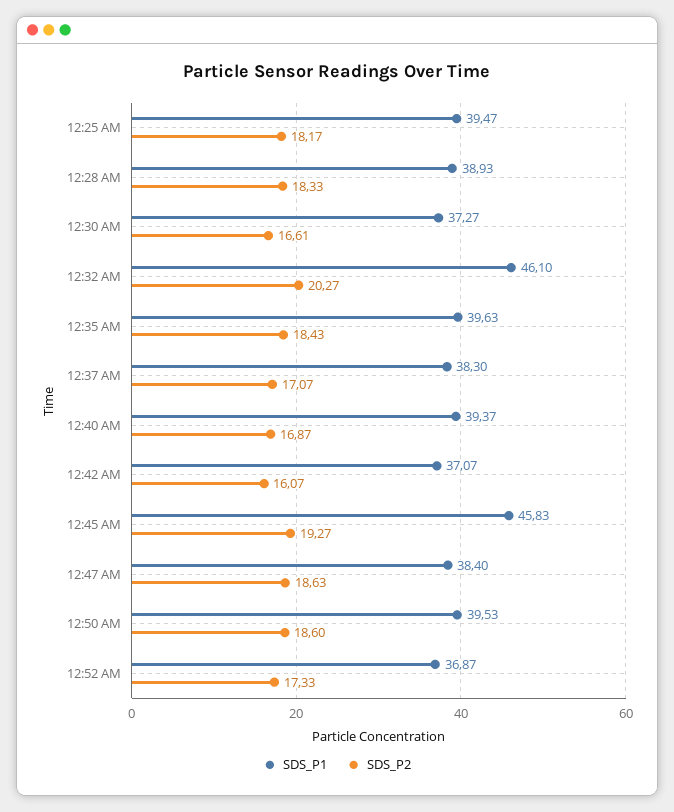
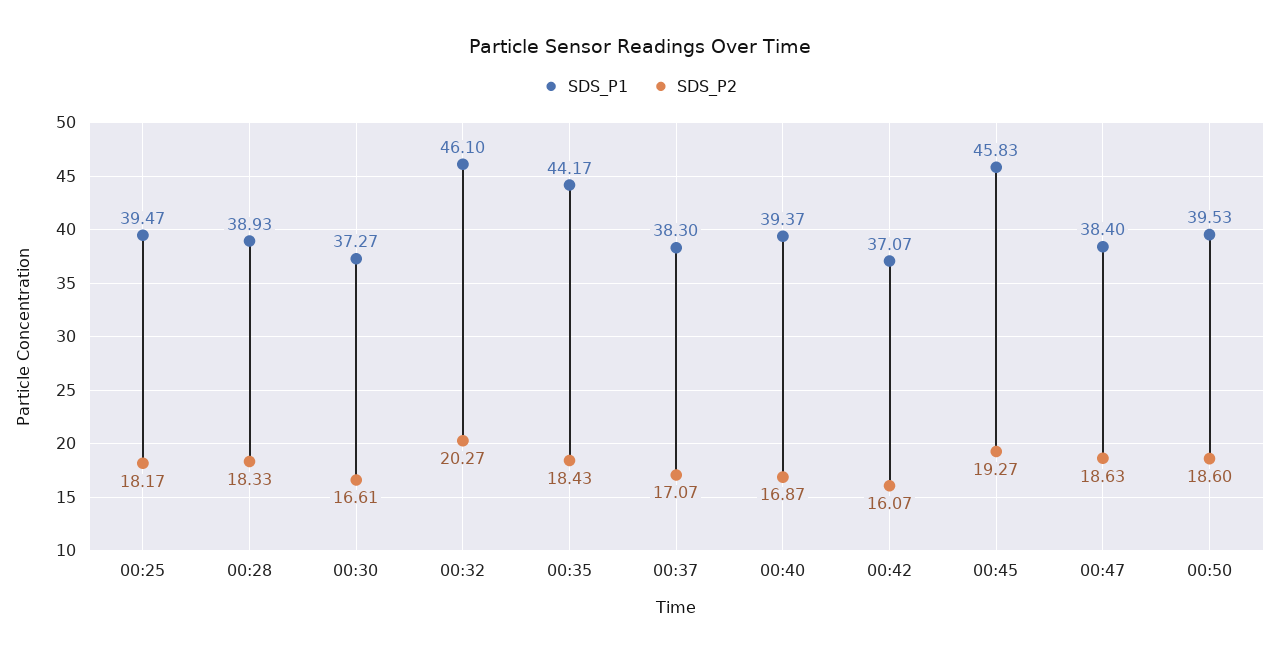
SDS_P1, 12:35 AM: 39.63 -> 44.17
SDS_P1, 12:52 AM: 36.87 -> none
SDS_P2, 12:52 AM: 17.33 -> none

